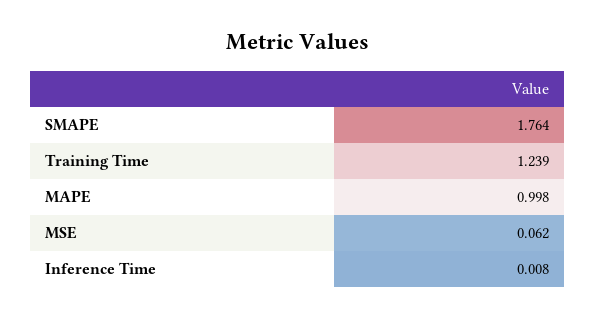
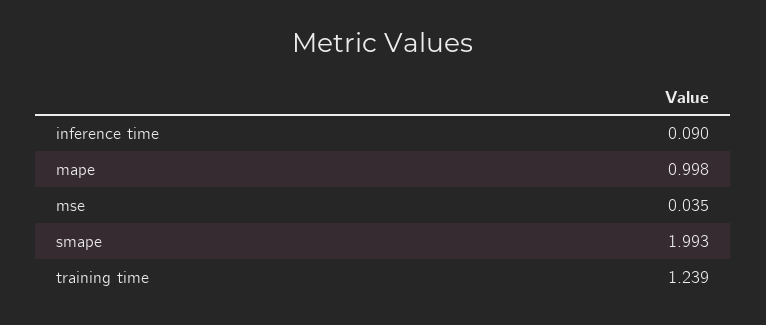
SMAPE: 1.764 -> 1.993
MSE: 0.062 -> 0.035
Inference Time: 0.008 -> 0.09

